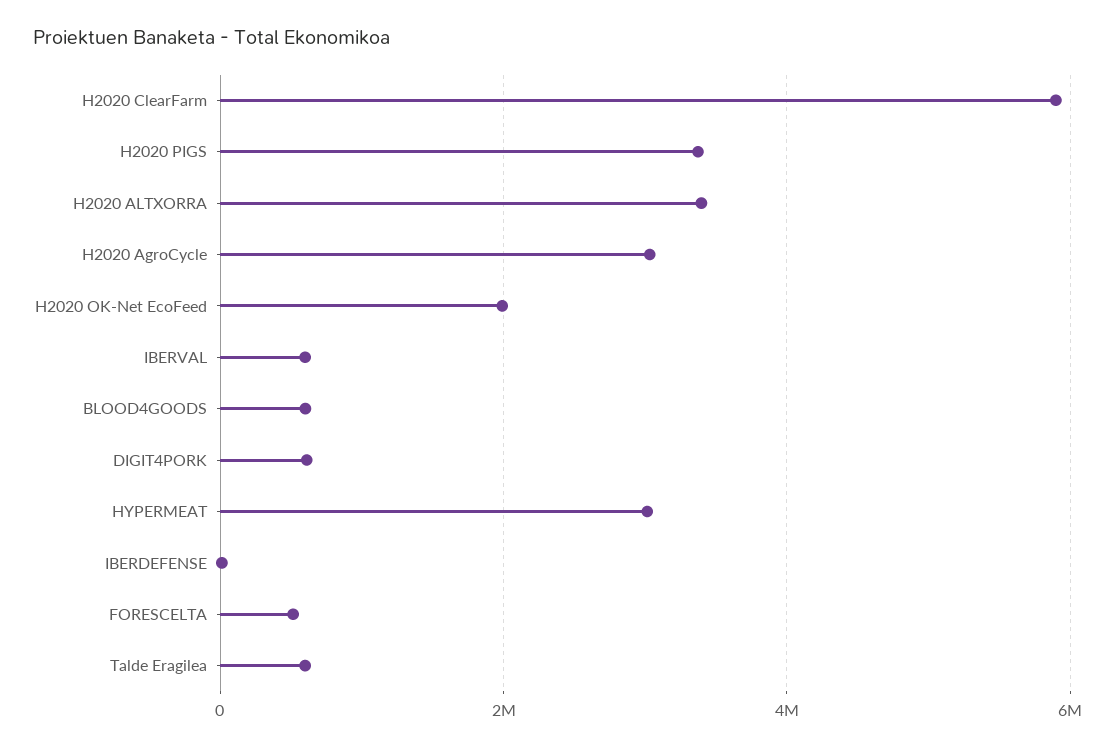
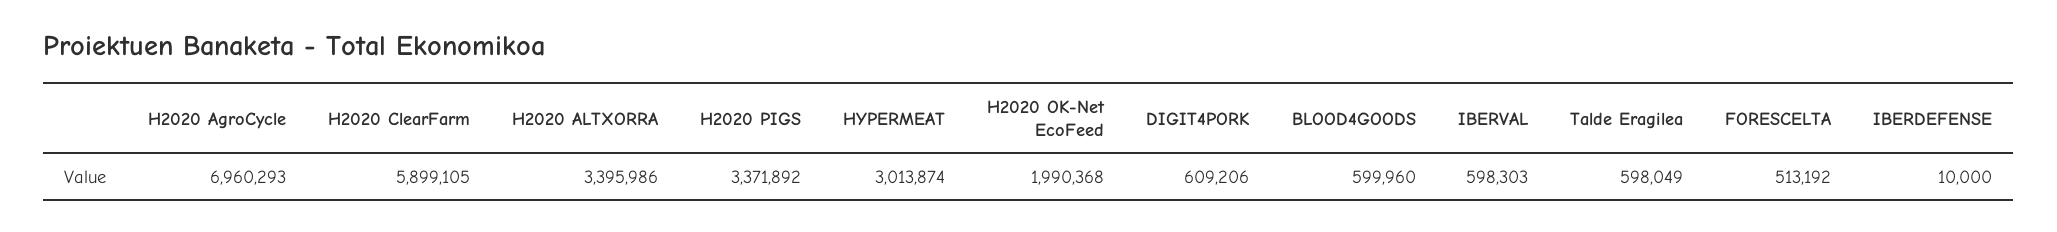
H2020 AgroCycle: 3000000 -> 6960293

